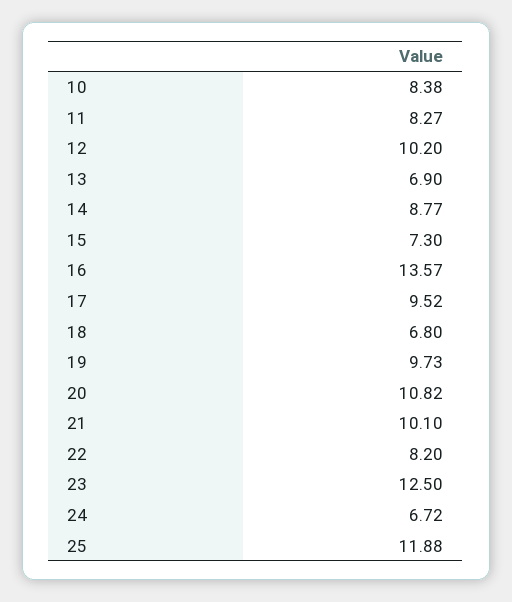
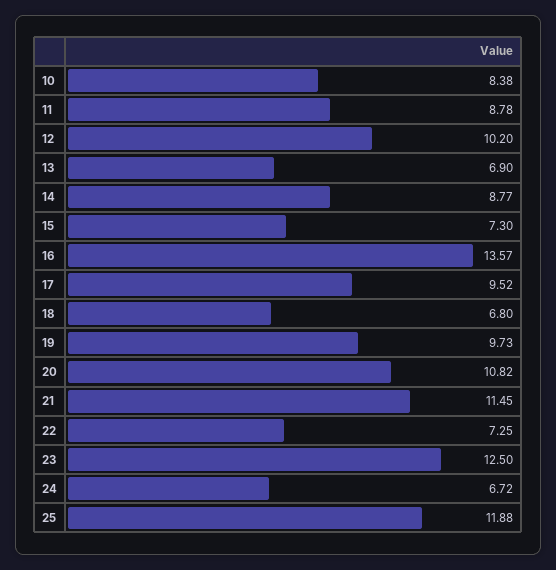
11: 8.27 -> 8.78
21: 10.1 -> 11.45
22: 8.2 -> 7.25

